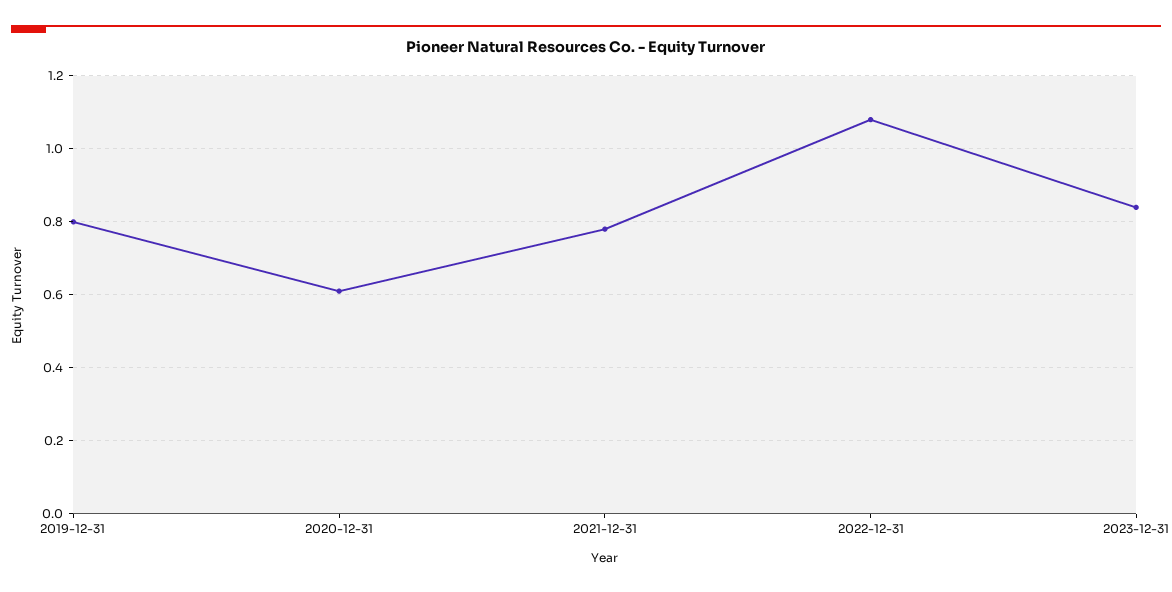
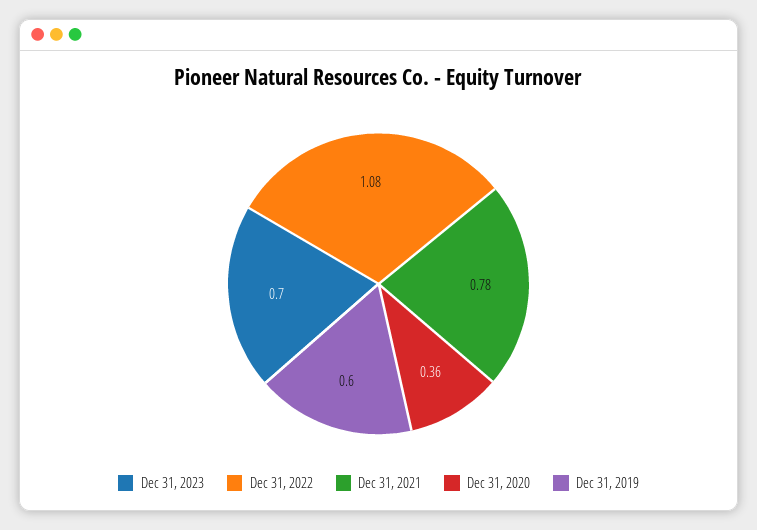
2019-12-31: 0.8 -> 0.6
2020-12-31: 0.6 -> 0.36
2023-12-31: 0.85 -> 0.7

